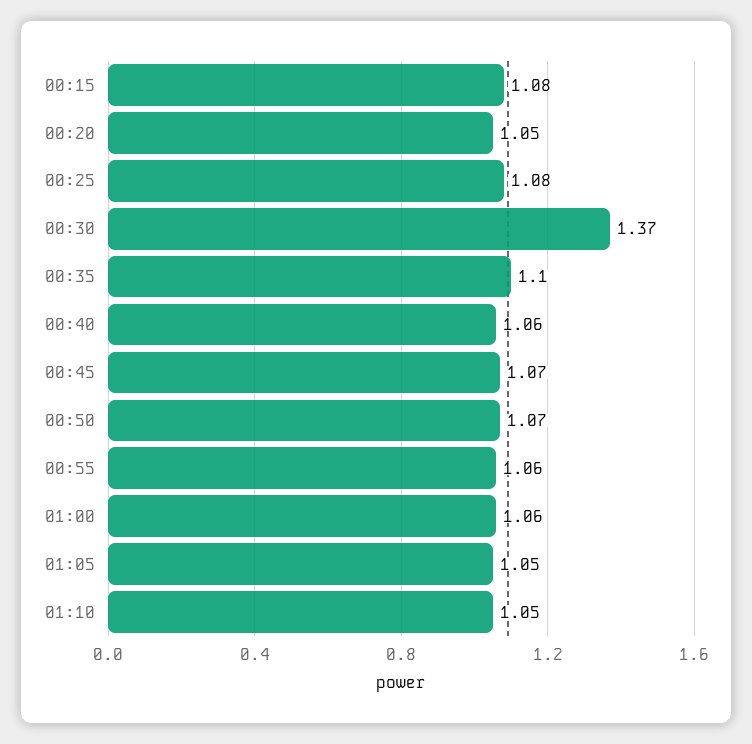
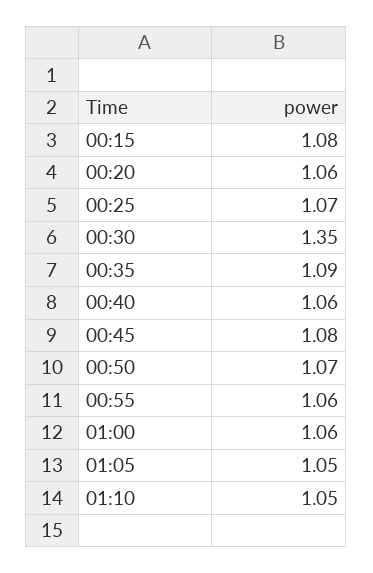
00:20: 1.05 -> 1.06
00:25: 1.08 -> 1.07
00:30: 1.37 -> 1.35
00:35: 1.1 -> 1.09
00:45: 1.07 -> 1.08

